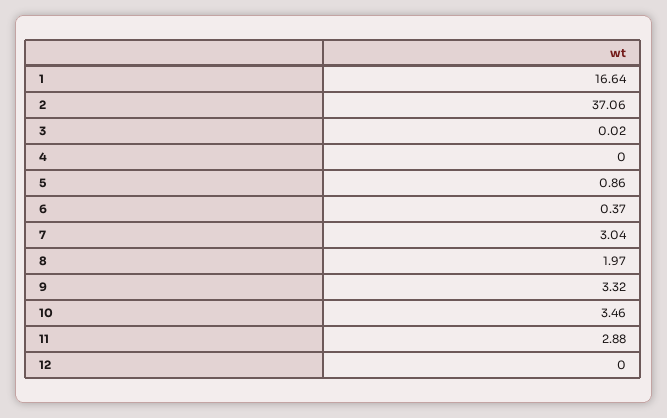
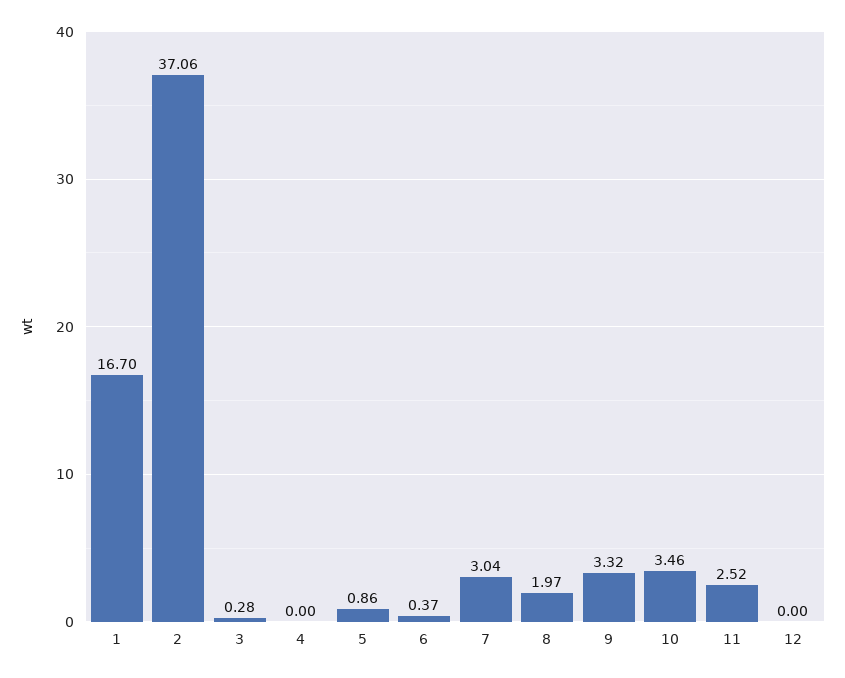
1: 16.64 -> 16.7
3: 0.02 -> 0.28
11: 2.88 -> 2.52

